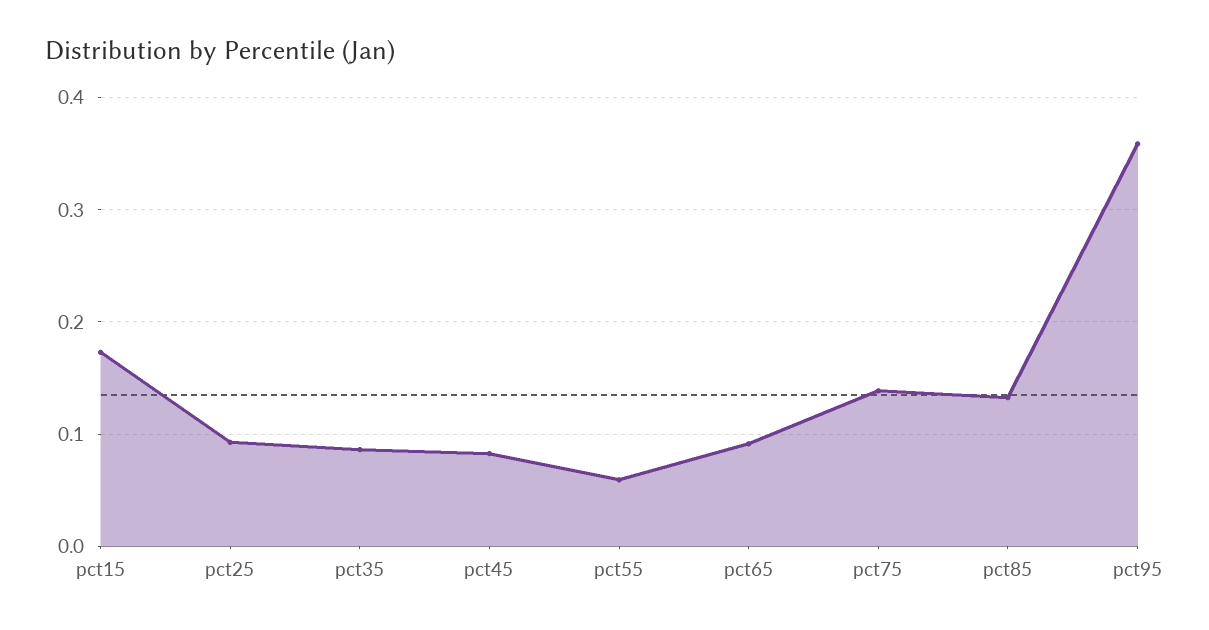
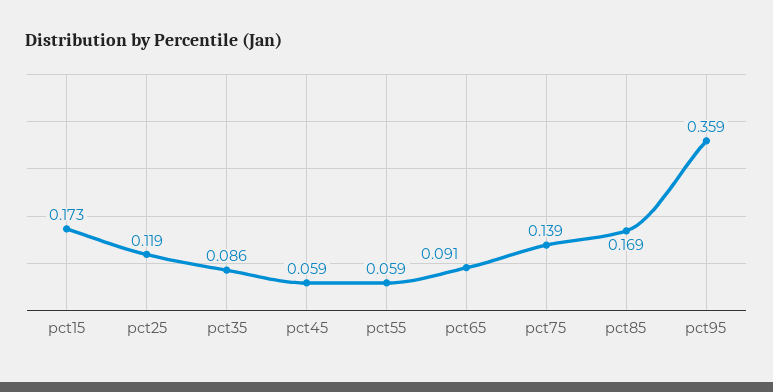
pct25: 0.09 -> 0.119
pct45: 0.08 -> 0.059
pct85: 0.13 -> 0.169

